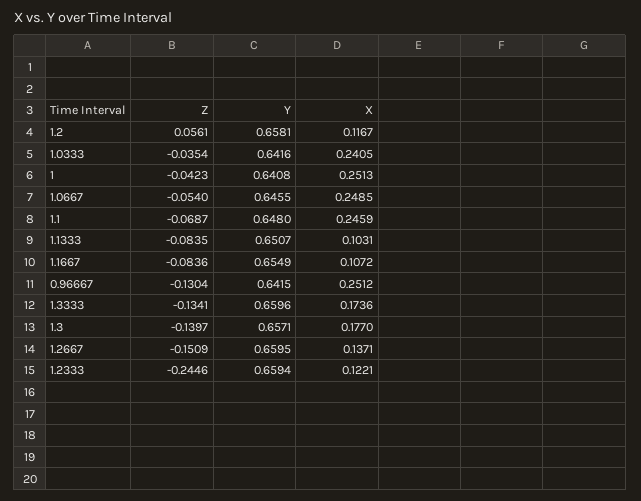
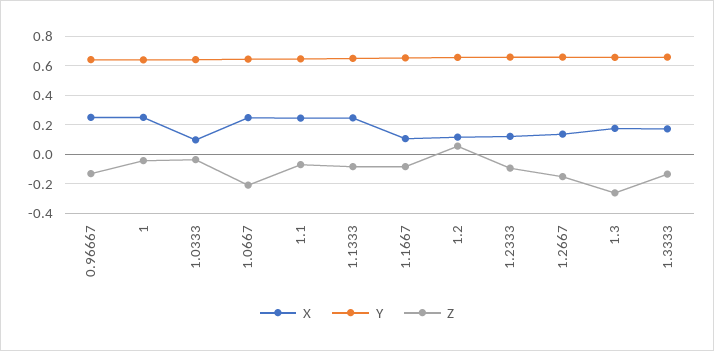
X, 1.0333: 0.2405 -> 0.1
Z, 1.0667: -0.054 -> -0.2
X, 1.1333: 0.1031 -> 0.25
Z, 1.3: -0.1397 -> -0.25
Z, 1.2333: -0.2446 -> -0.1

